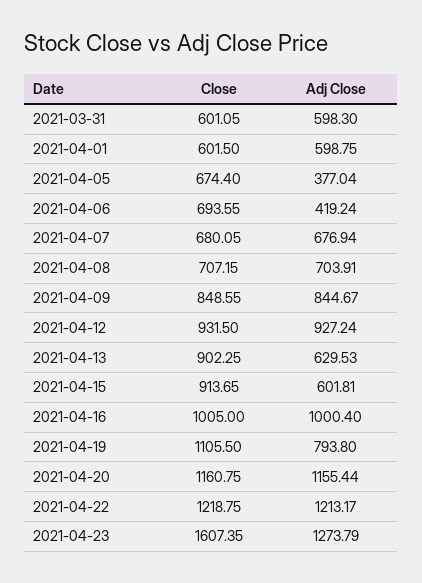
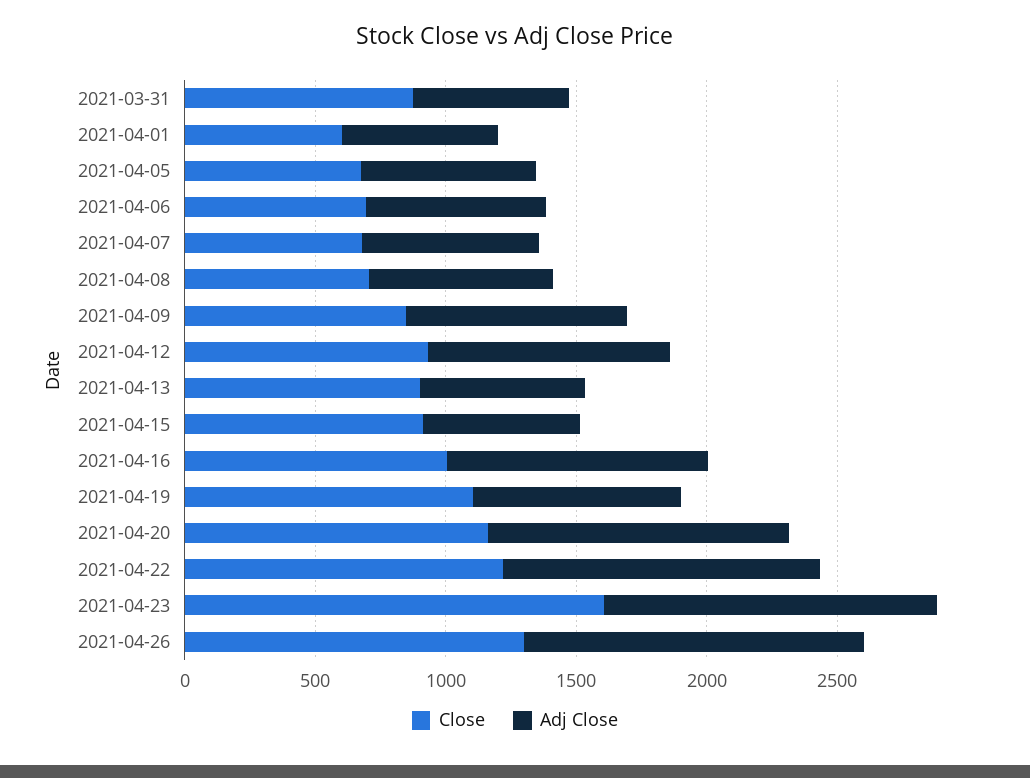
Close, 2021-03-31: 601.05 -> 900
Adj Close, 2021-04-05: 377.04 -> 700
Adj Close, 2021-04-06: 419.24 -> 700
Close, 2021-04-26: none -> 1300
Adj Close, 2021-04-26: none -> 1300

